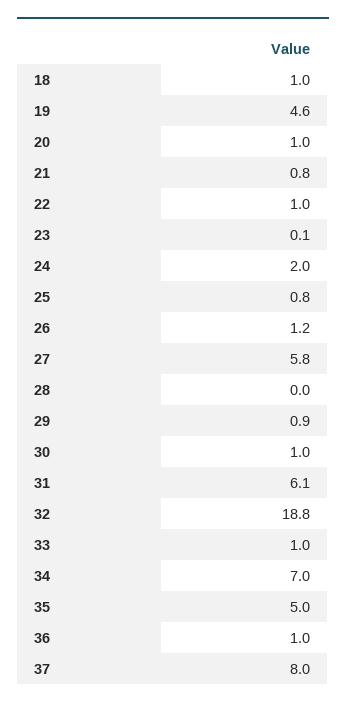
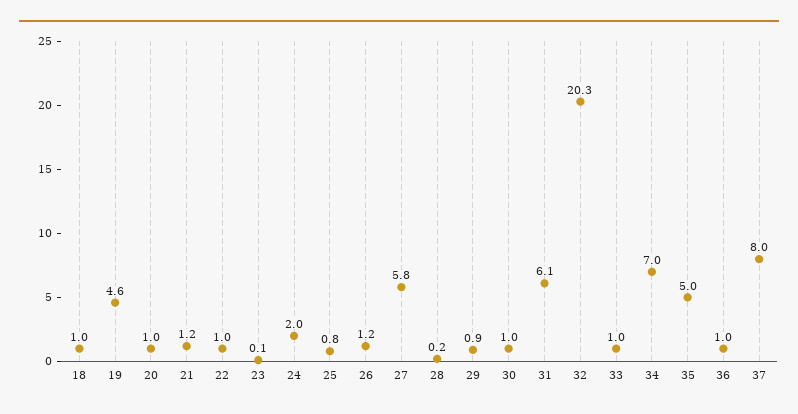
21: 0.8 -> 1.2
28: 0 -> 0.2
32: 18.8 -> 20.3

